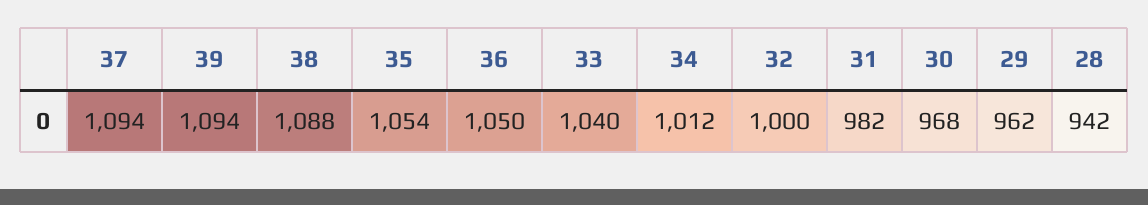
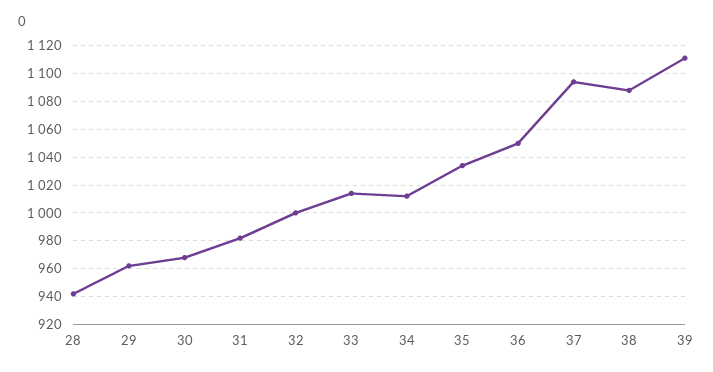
39: 1094 -> 1110
35: 1054 -> 1035
33: 1040 -> 1015

